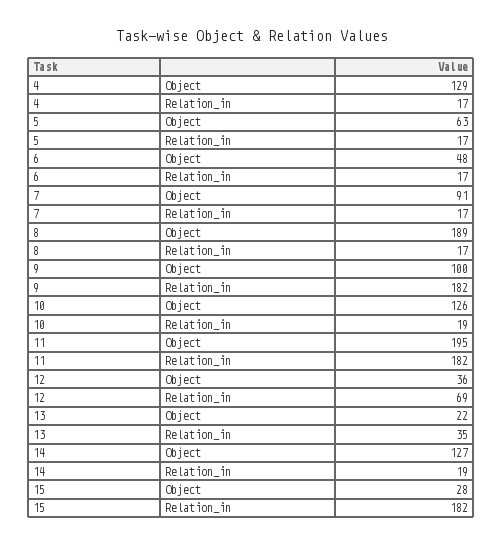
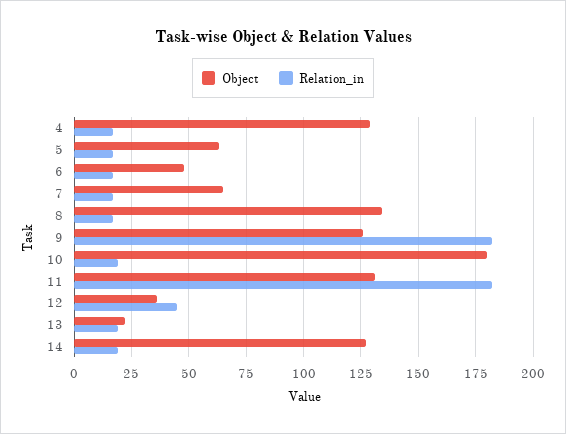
Object, 7: 91 -> 65
Object, 8: 189 -> 135
Object, 9: 100 -> 125
Object, 10: 126 -> 180
Object, 11: 195 -> 130
Relation_in, 12: 69 -> 45
Relation_in, 13: 35 -> 20
Object, 15: 28 -> none
Relation_in, 15: 182 -> none

